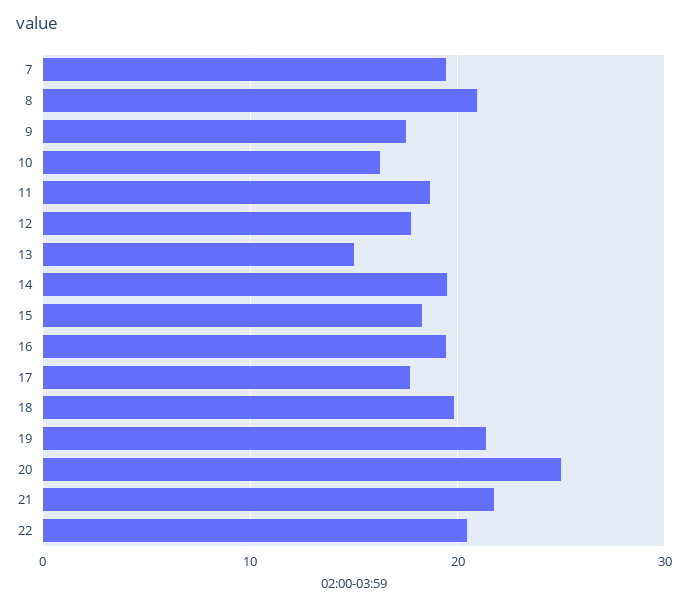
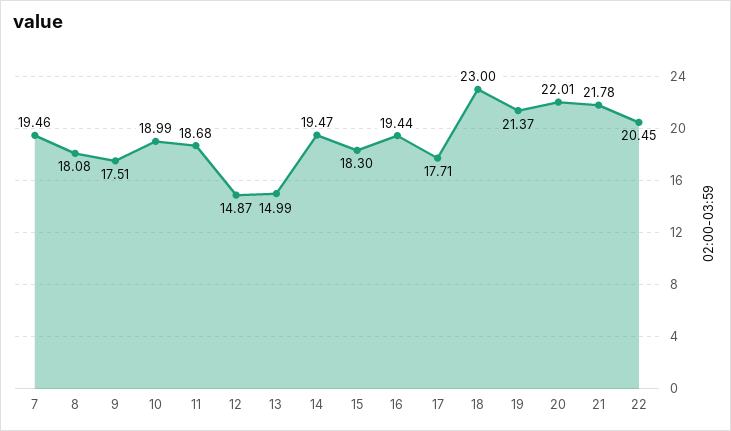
8: 21 -> 18.08
10: 16 -> 18.99
12: 18 -> 14.87
18: 20 -> 23
20: 25 -> 22.01

